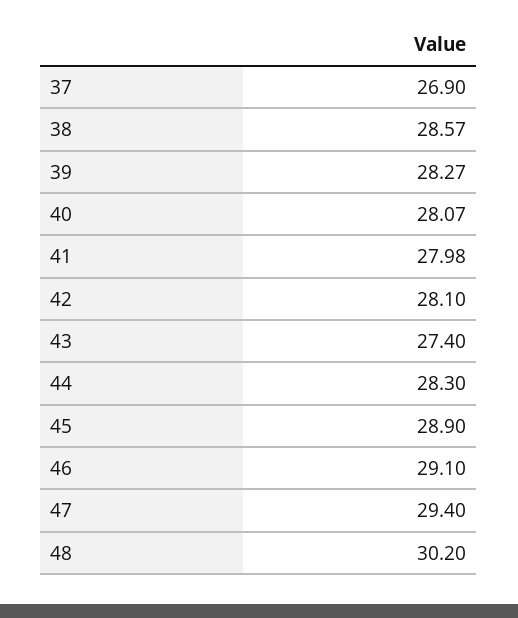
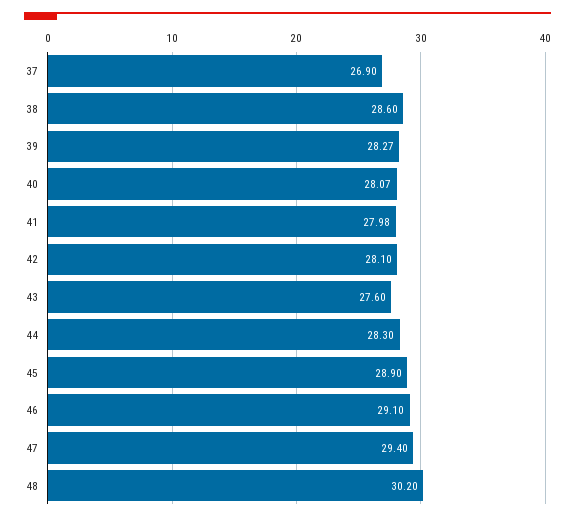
38: 28.57 -> 28.6
43: 27.4 -> 27.6

